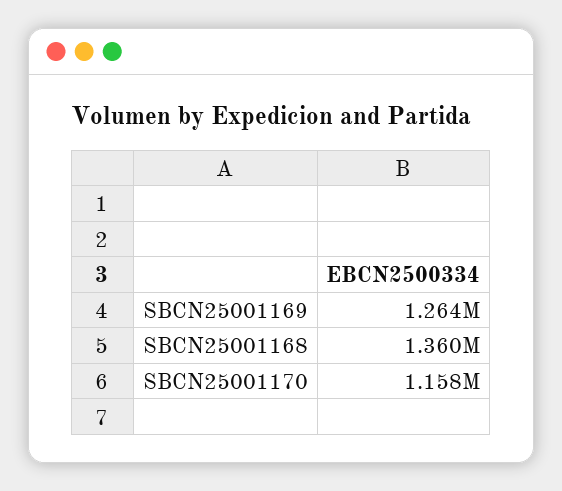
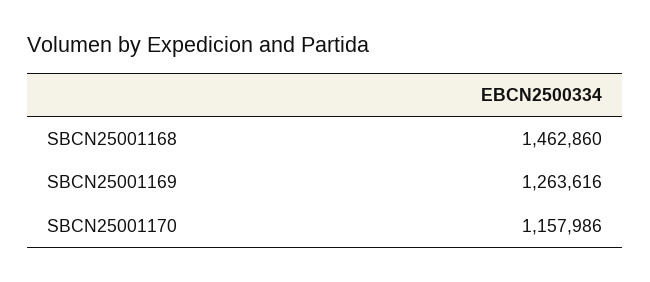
SBCN25001168: 1360000 -> 1462860

